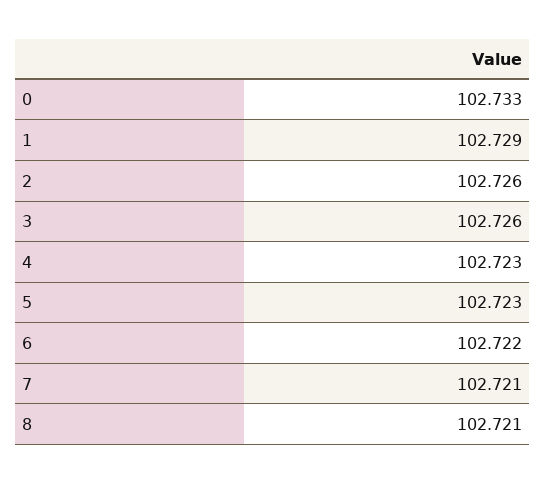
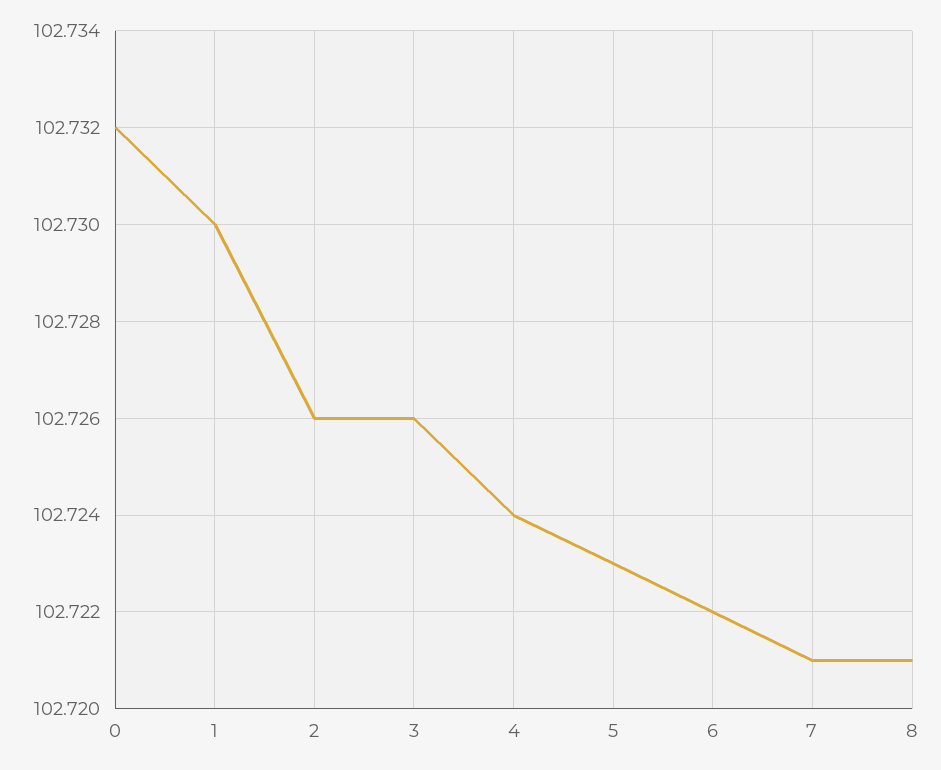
0: 102.733 -> 102.732
1: 102.729 -> 102.73
4: 102.723 -> 102.724

